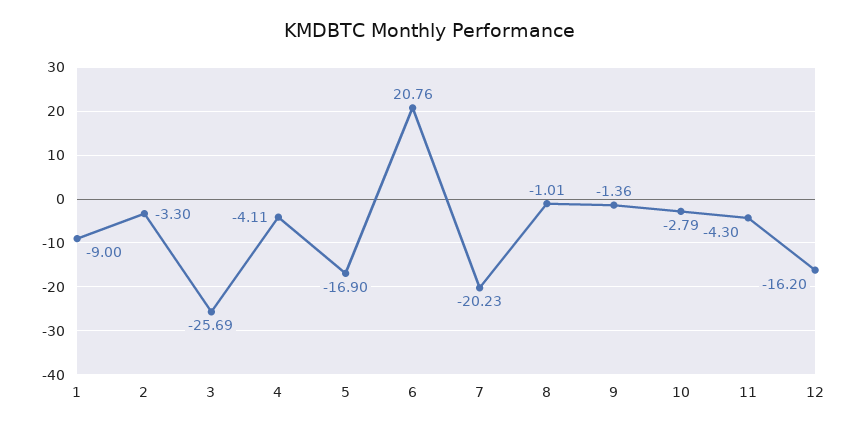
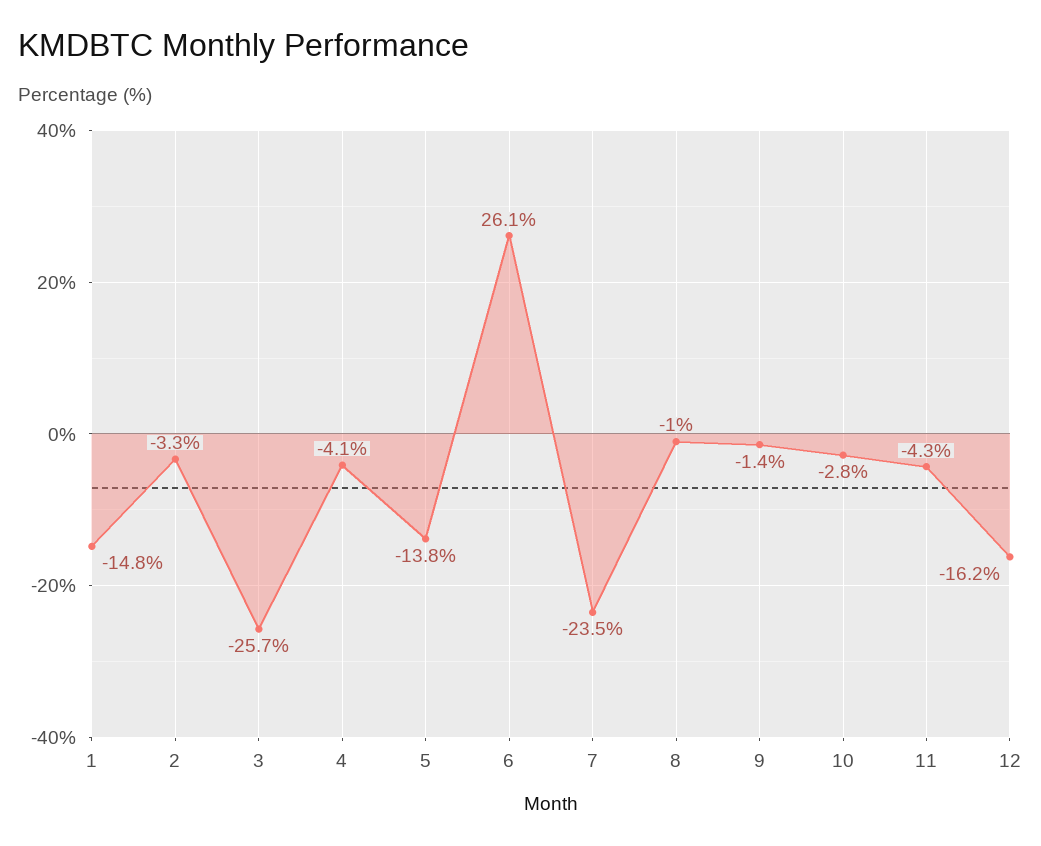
1: -9 -> -14.8
5: -16.9 -> -13.8
6: 20.76 -> 26.1
7: -20.23 -> -23.5

